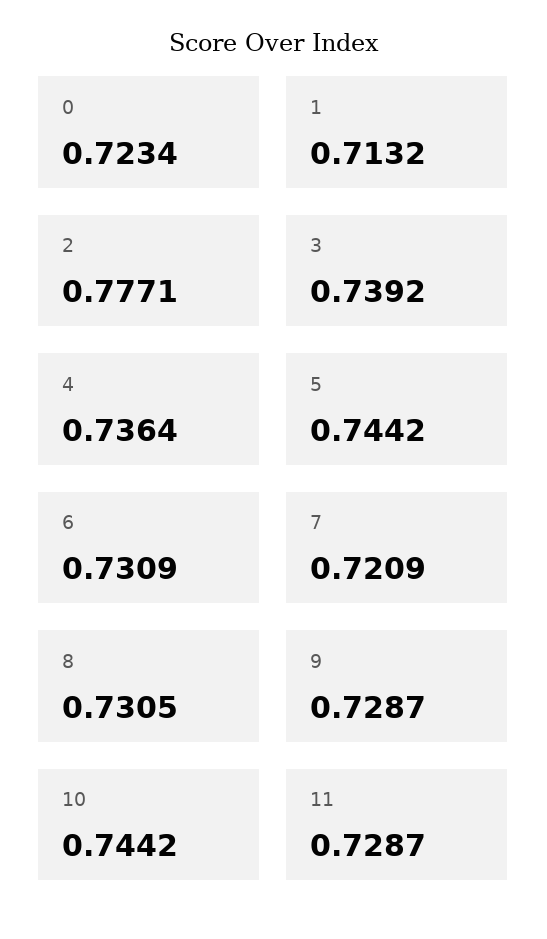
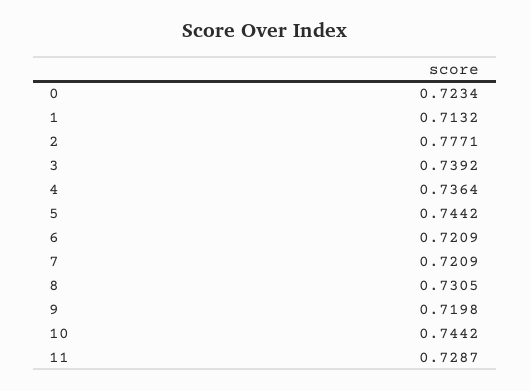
6: 0.7309 -> 0.7209
9: 0.7287 -> 0.7198

